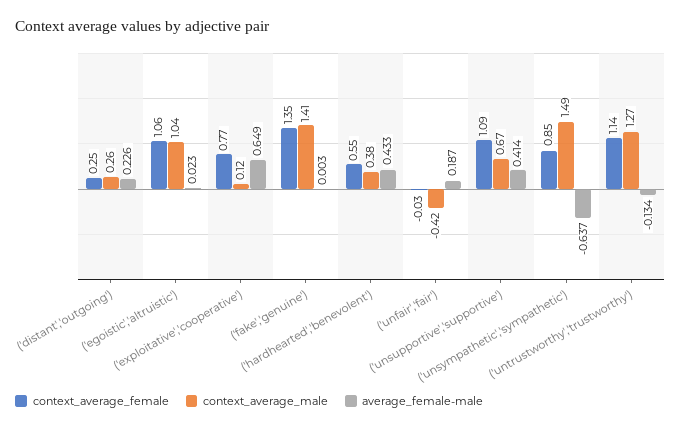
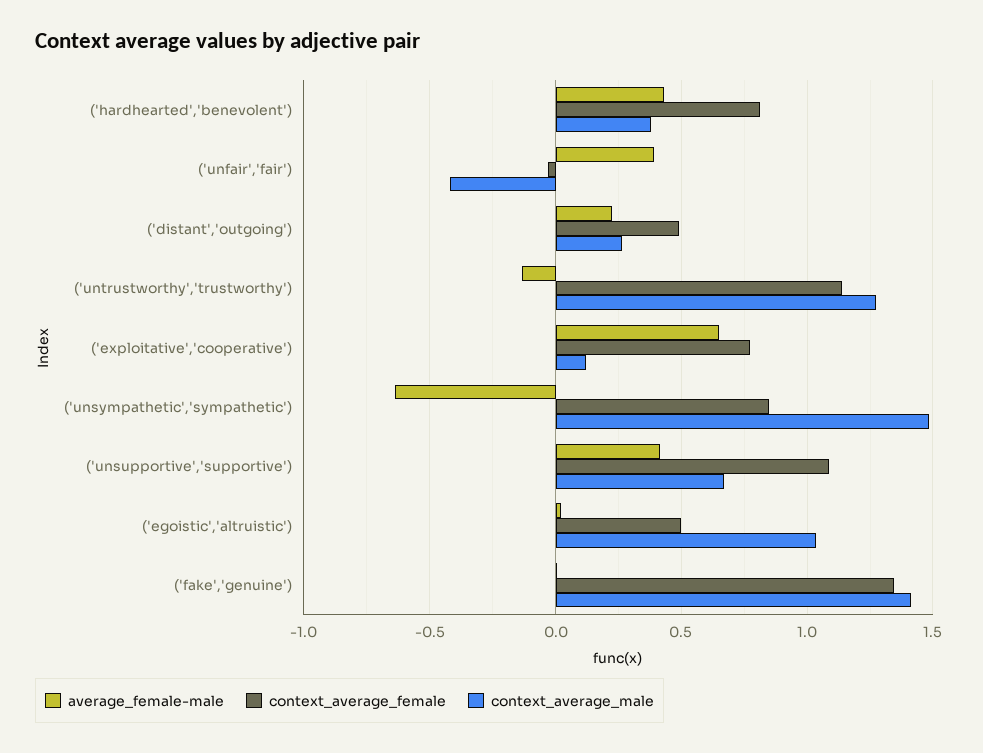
context_average_female, ('distant','outgoing'): 0.25 -> 0.5
context_average_female, ('egoistic','altruistic'): 1.06 -> 0.5
context_average_female, ('hardhearted','benevolent'): 0.55 -> 0.8
average_female-male, ('unfair','fair'): 0.187 -> 0.4

